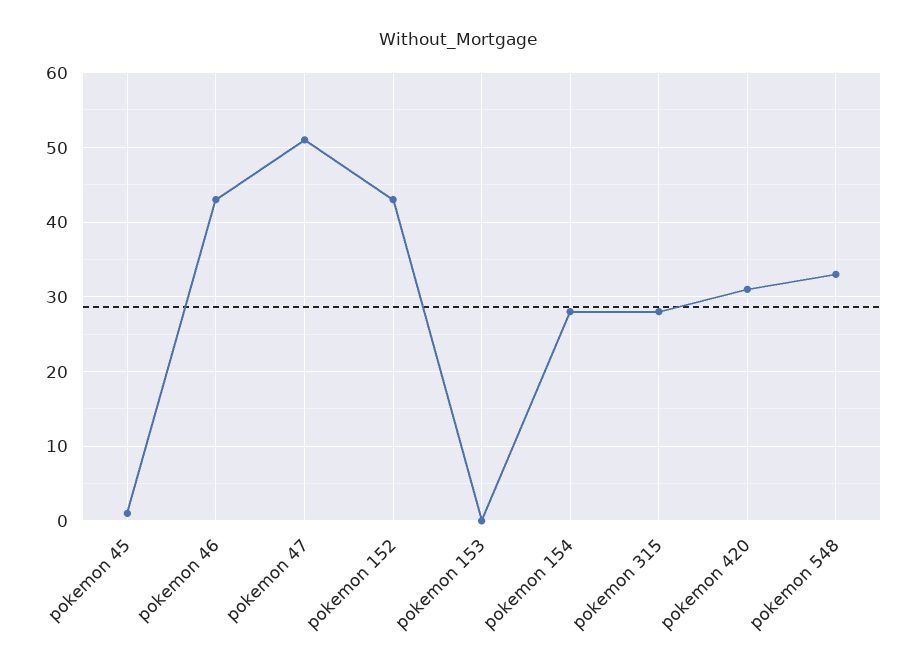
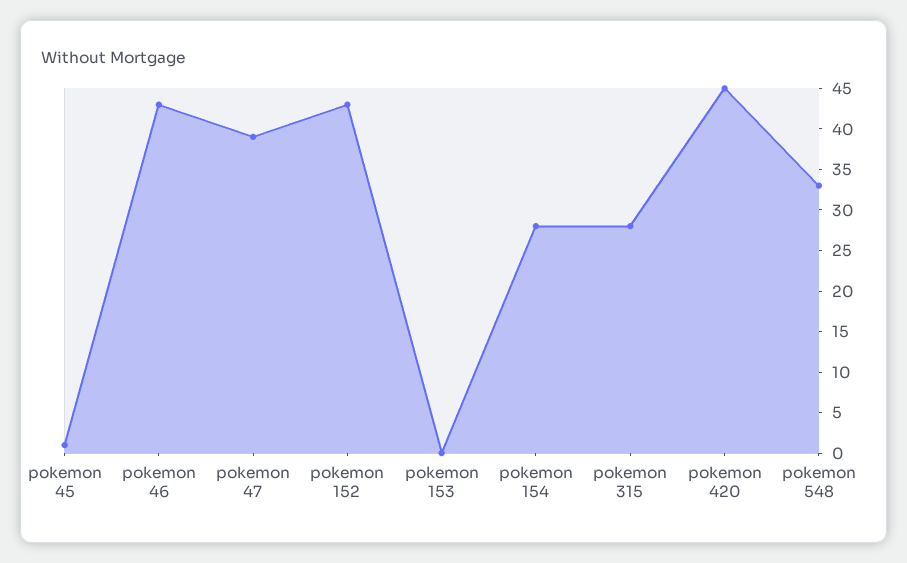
pokemon 47: 51 -> 39
pokemon 420: 31 -> 45

